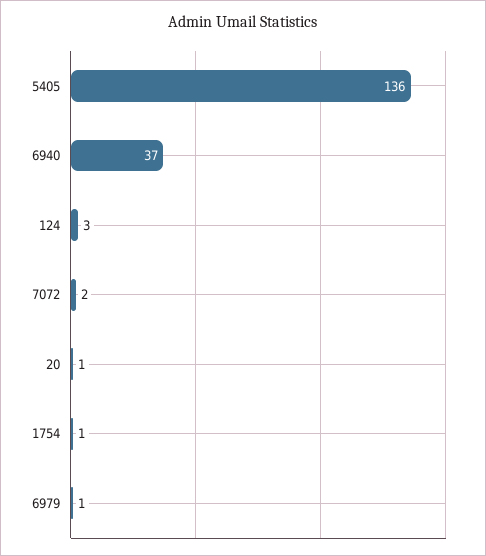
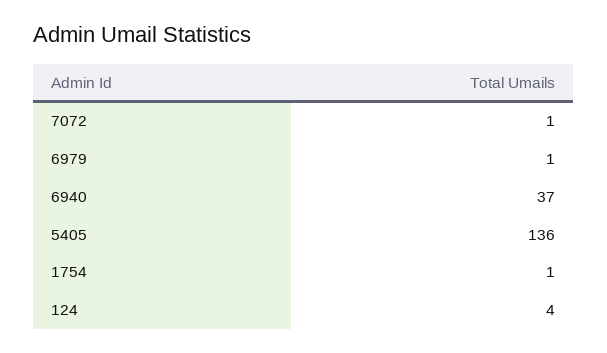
124: 3 -> 4
7072: 2 -> 1
20: 1 -> none

